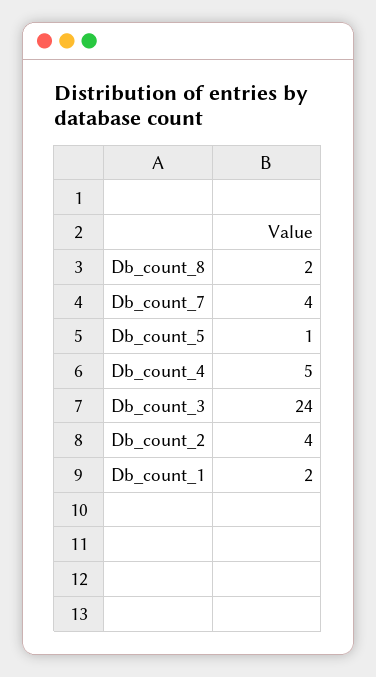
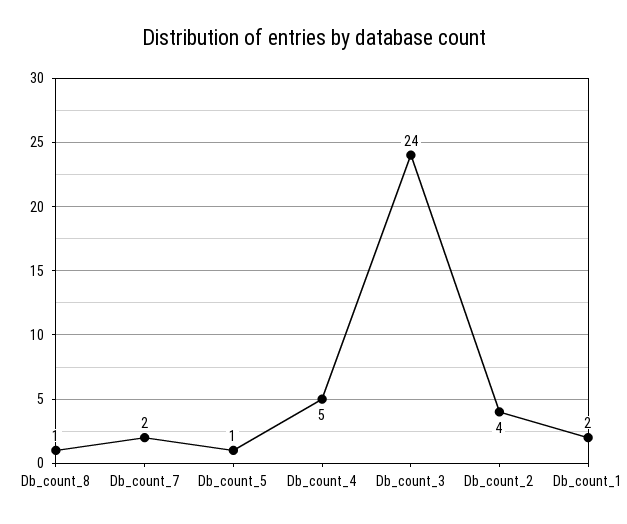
Db_count_8: 2 -> 1
Db_count_7: 4 -> 2

